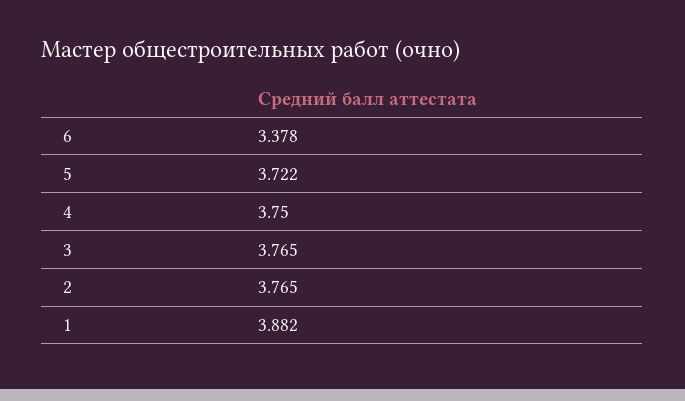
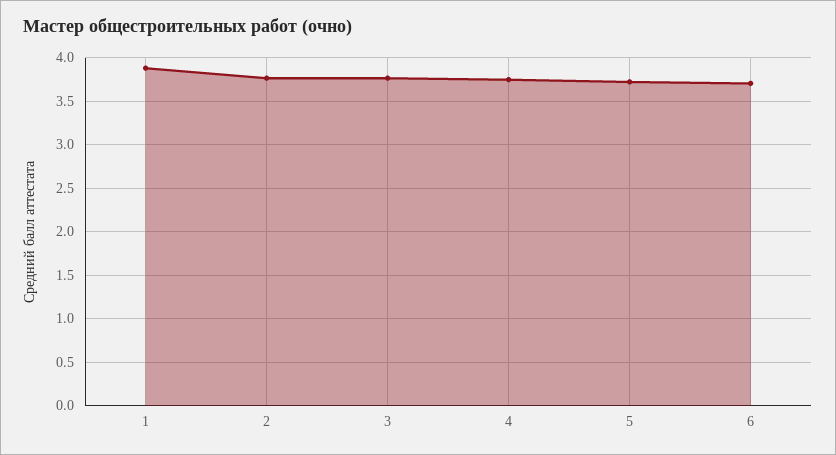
6: 3.378 -> 3.7

